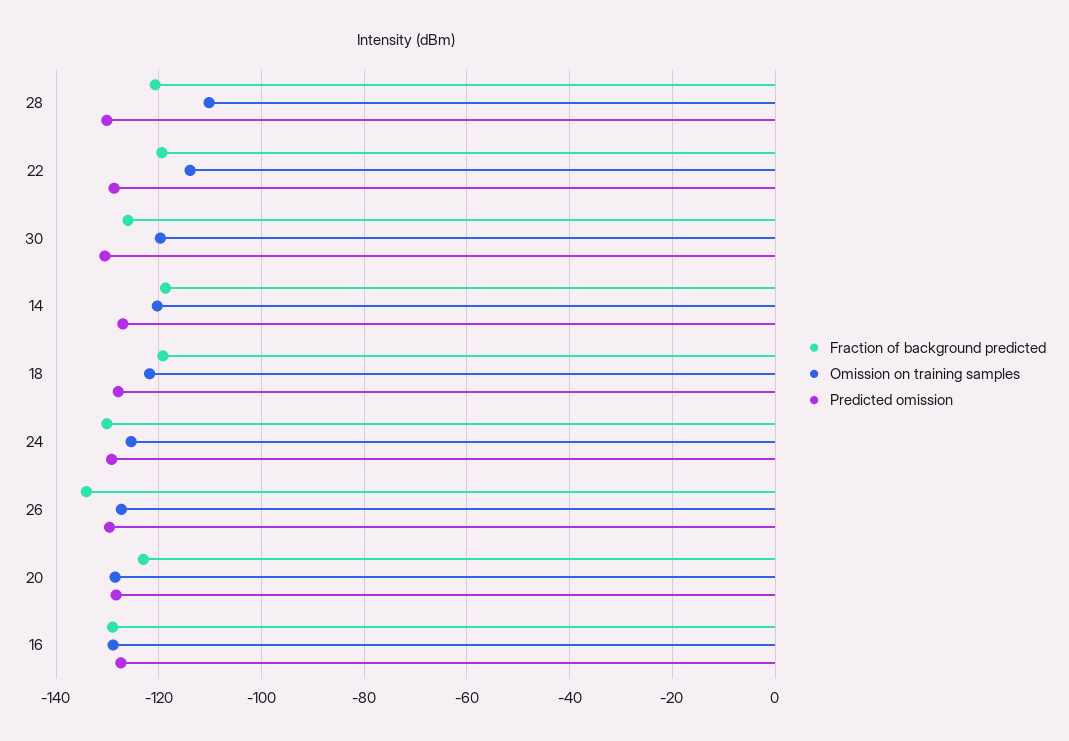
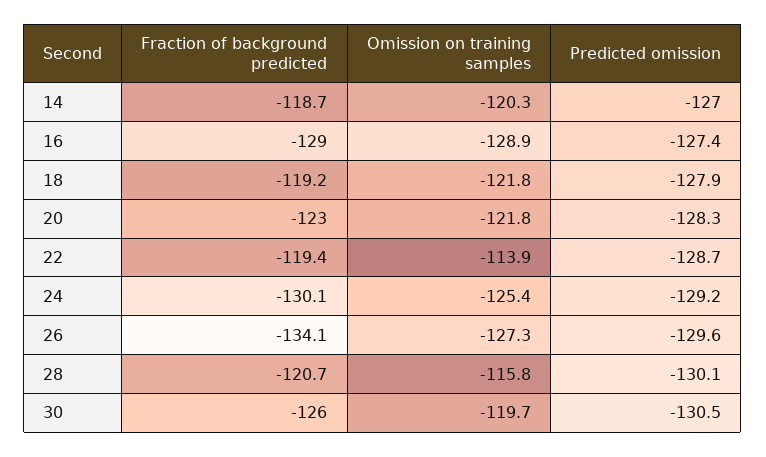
Omission on training samples, 28: -110 -> -115.8
Omission on training samples, 20: -128 -> -121.8

